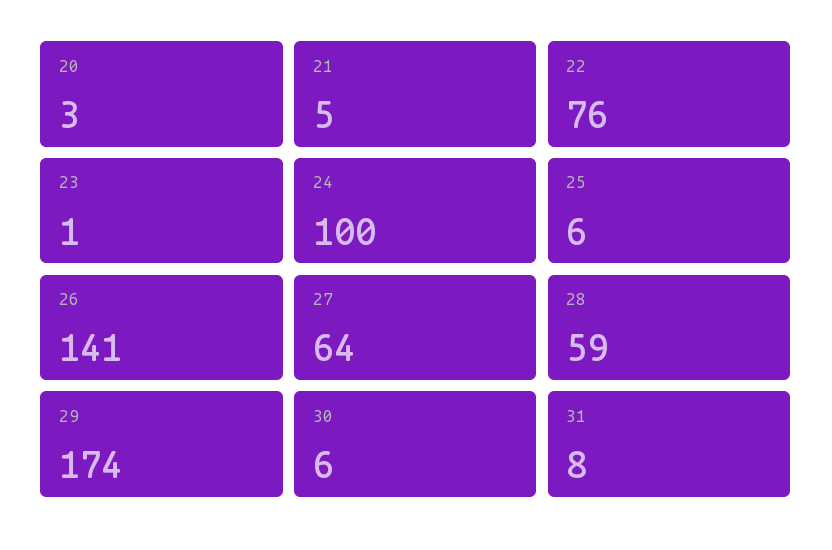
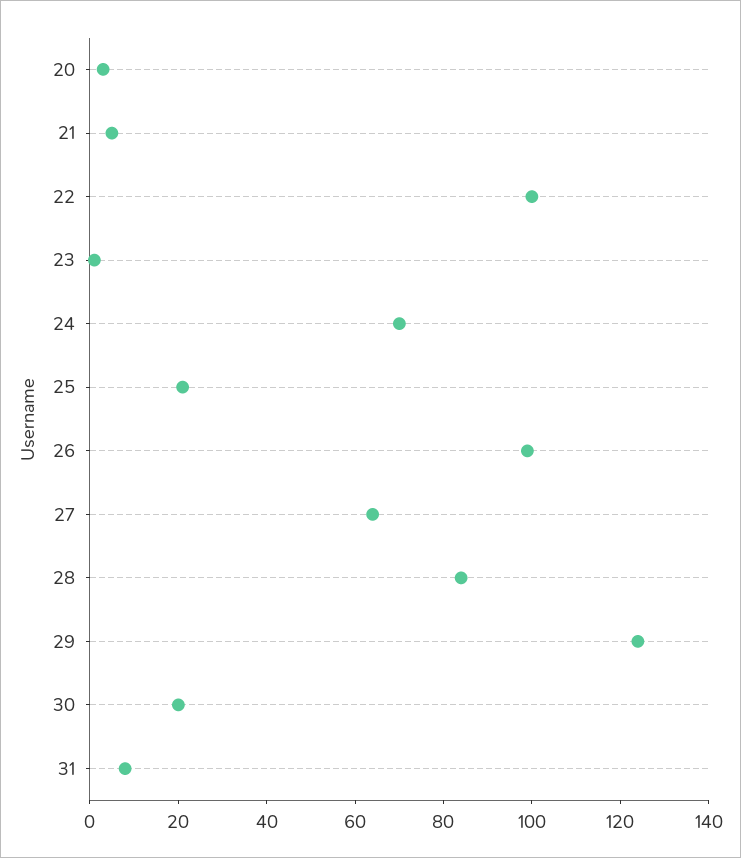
22: 76 -> 100
24: 100 -> 70
25: 6 -> 20
26: 141 -> 100
28: 59 -> 85
29: 174 -> 125
30: 6 -> 20

